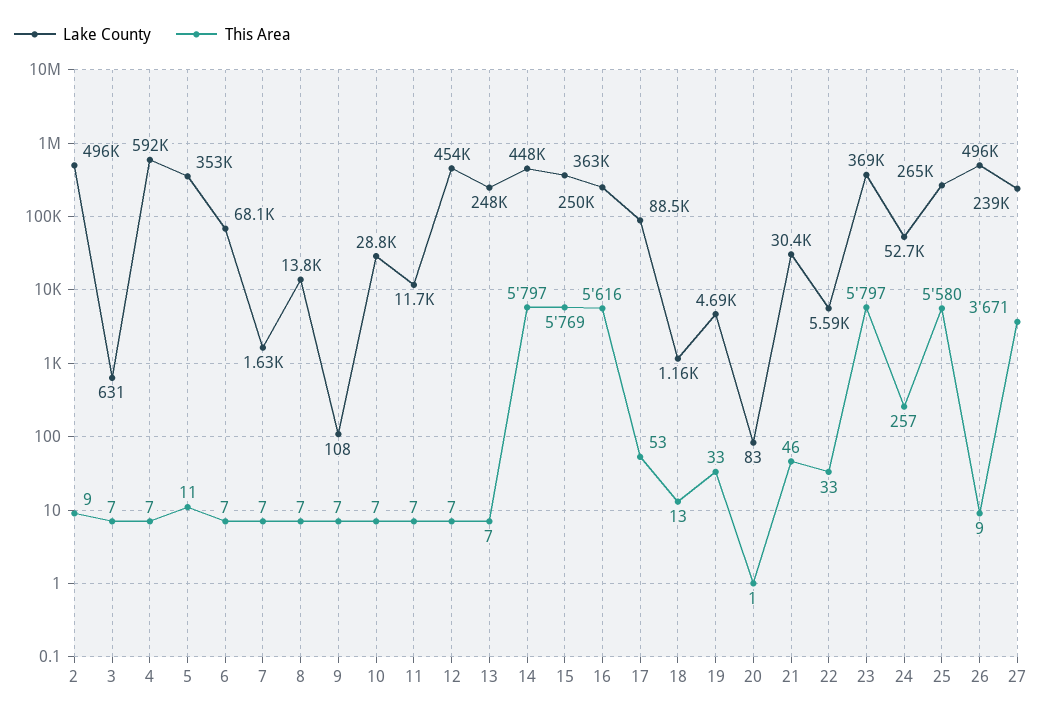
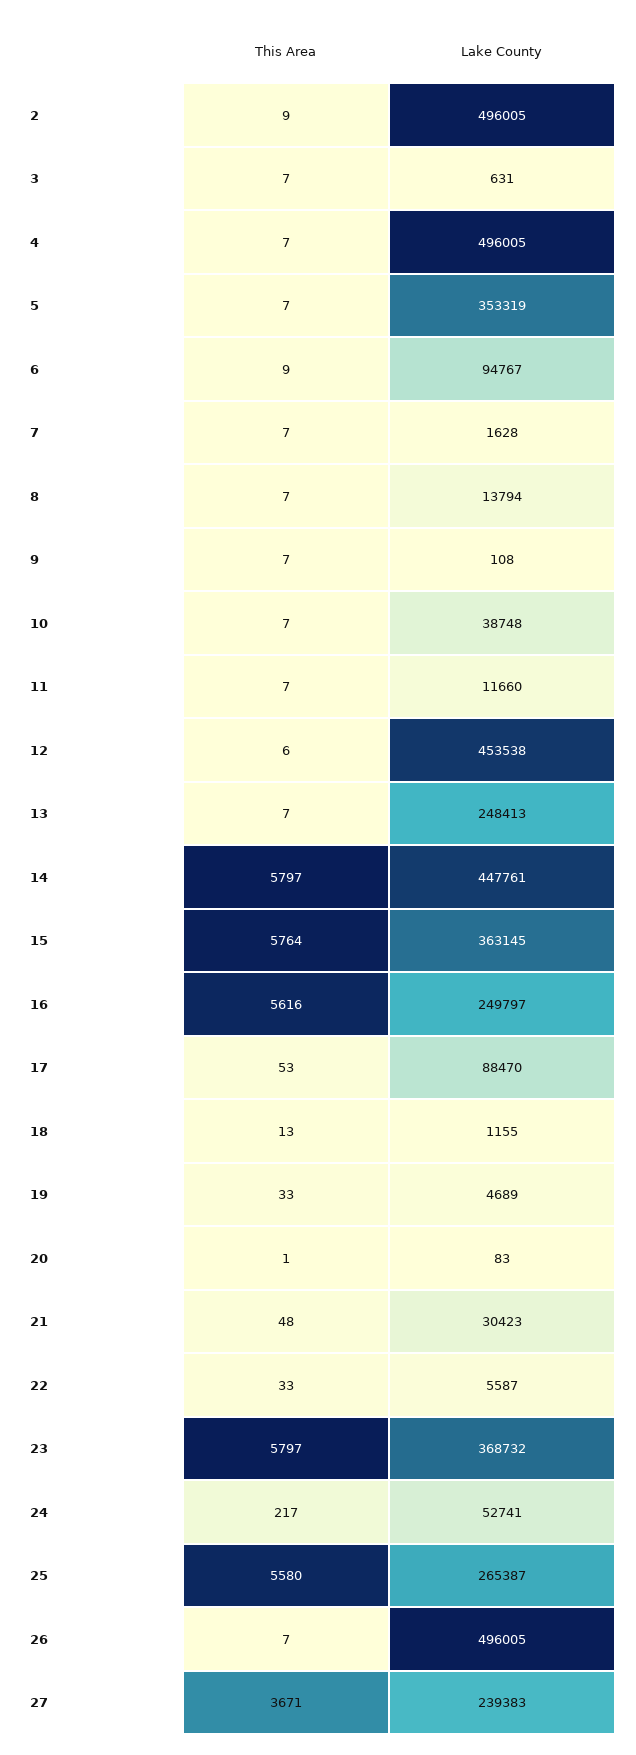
Lake County, 4: 592000 -> 496005
This Area, 5: 11 -> 7
Lake County, 6: 68100 -> 94767
This Area, 6: 7 -> 9
Lake County, 10: 28800 -> 38748
This Area, 12: 7 -> 6
This Area, 15: 5769 -> 5764
This Area, 21: 46 -> 48
This Area, 24: 257 -> 217
This Area, 26: 9 -> 7

